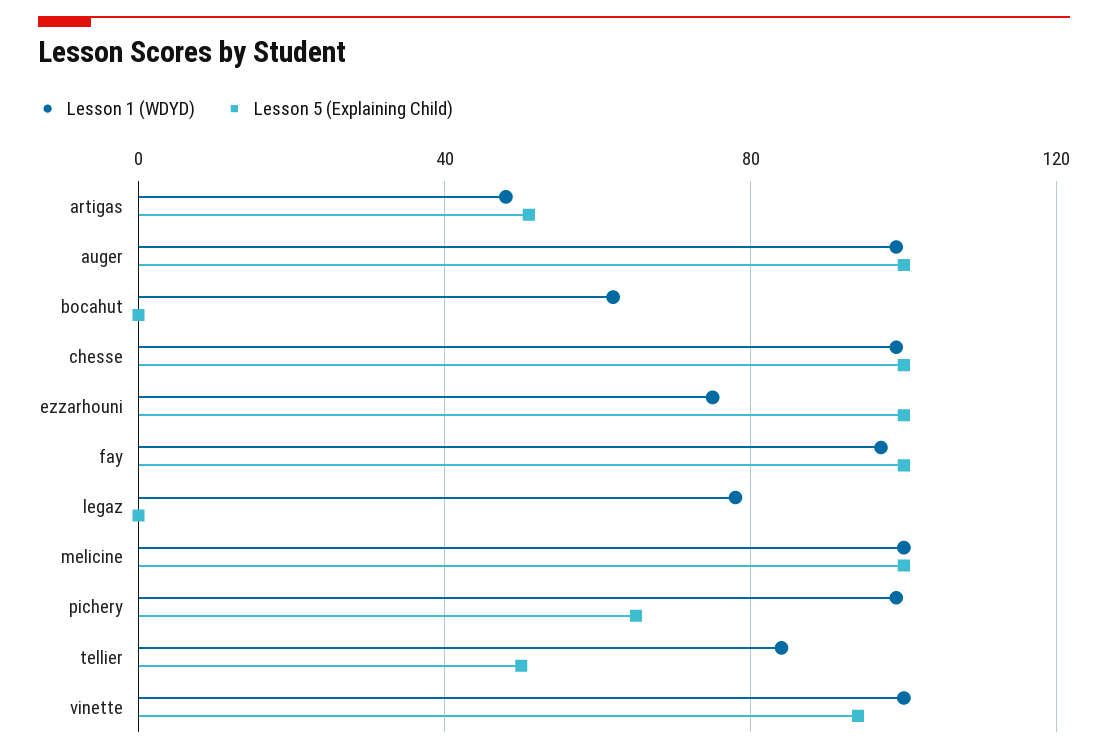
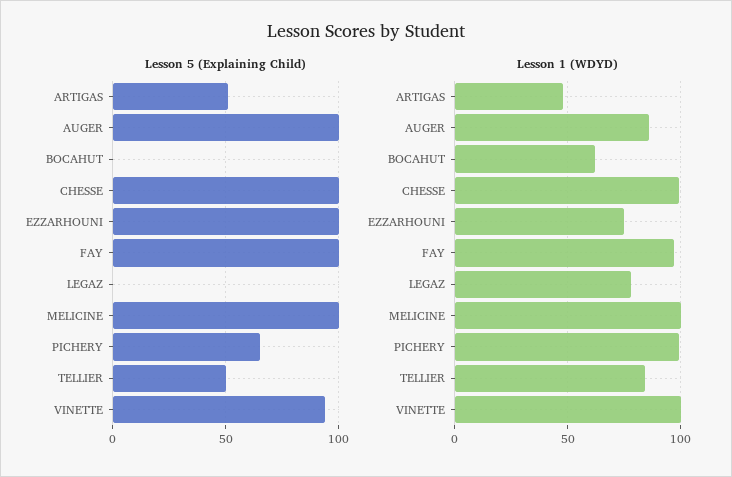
Lesson 1 (WDYD), auger: 100 -> 85

